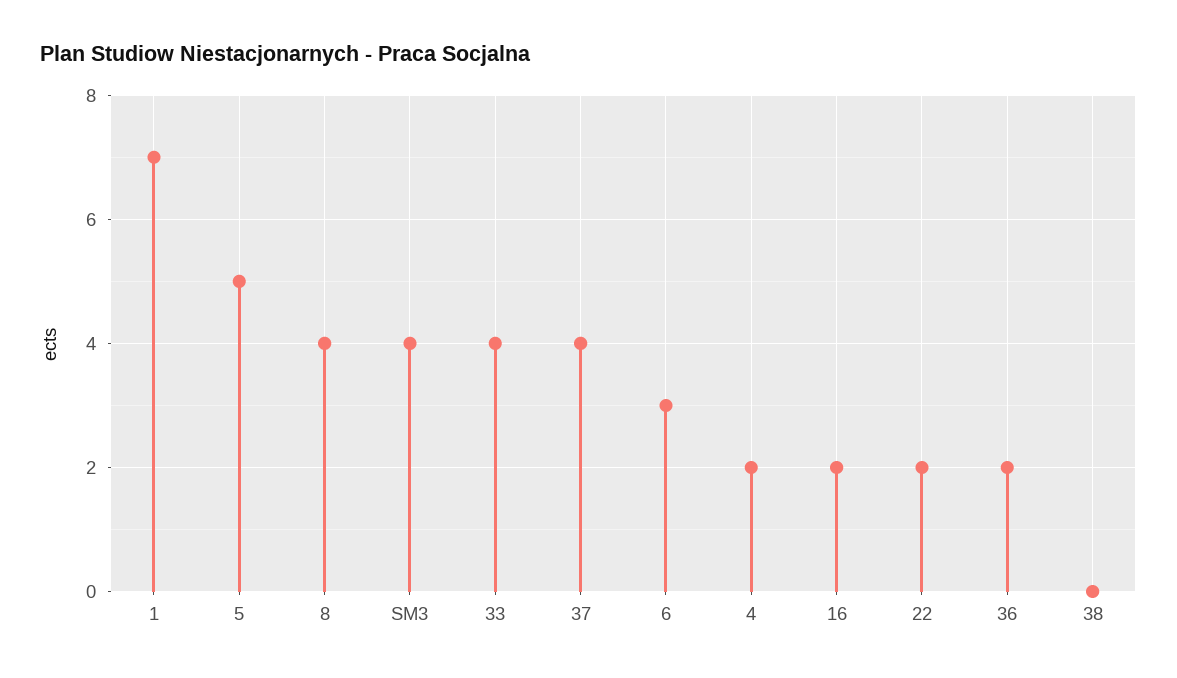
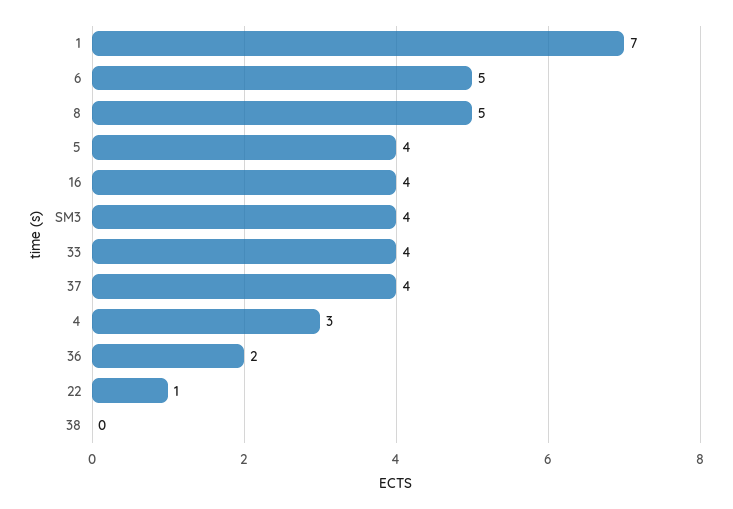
5: 5 -> 4
8: 4 -> 5
6: 3 -> 5
4: 2 -> 3
16: 2 -> 4
22: 2 -> 1

